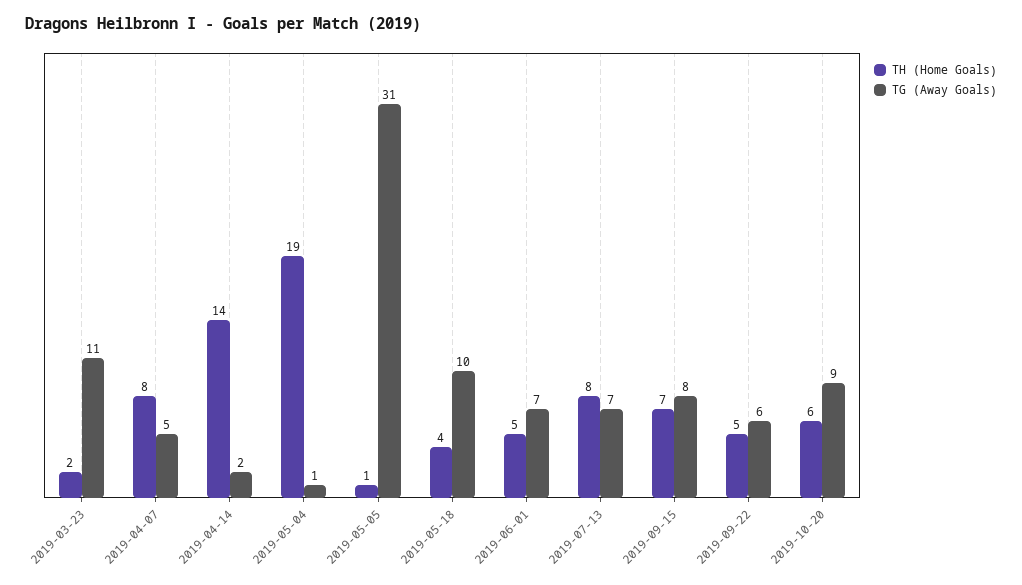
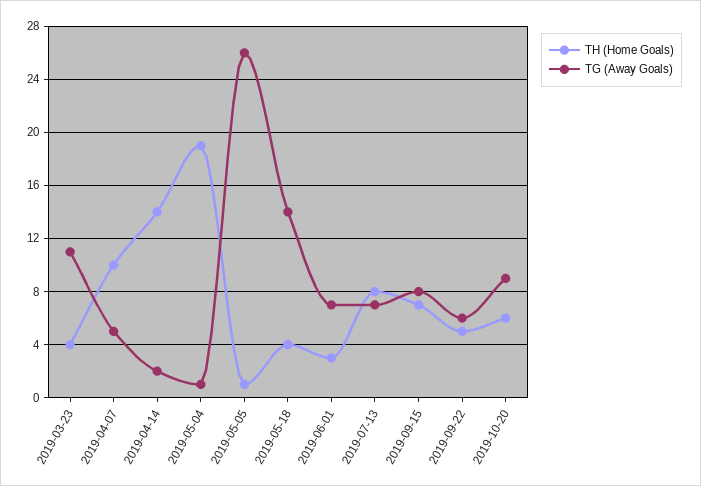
TH (Home Goals), 2019-03-23: 2 -> 4
TH (Home Goals), 2019-04-07: 8 -> 10
TG (Away Goals), 2019-05-05: 31 -> 26
TG (Away Goals), 2019-05-18: 10 -> 14
TH (Home Goals), 2019-06-01: 5 -> 3

